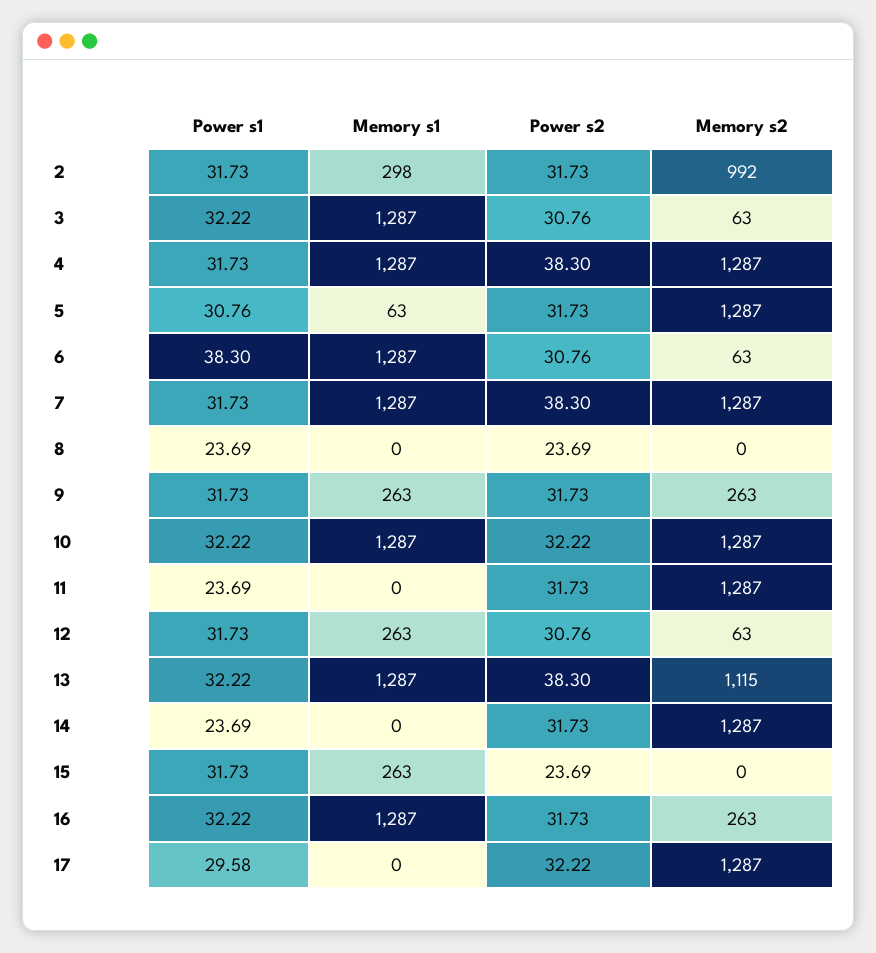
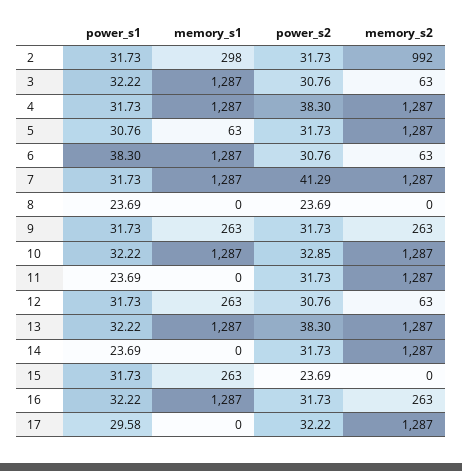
Power s2, 7: 38.3 -> 41.29
Power s2, 10: 32.22 -> 32.85
Memory s2, 13: 1115 -> 1287

